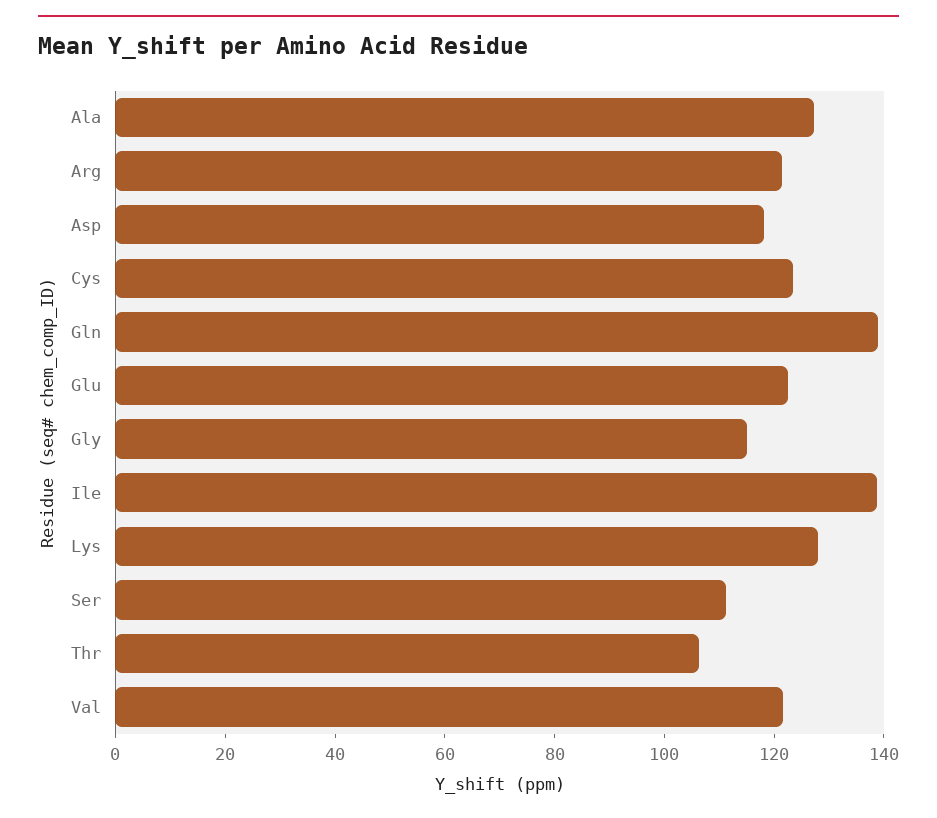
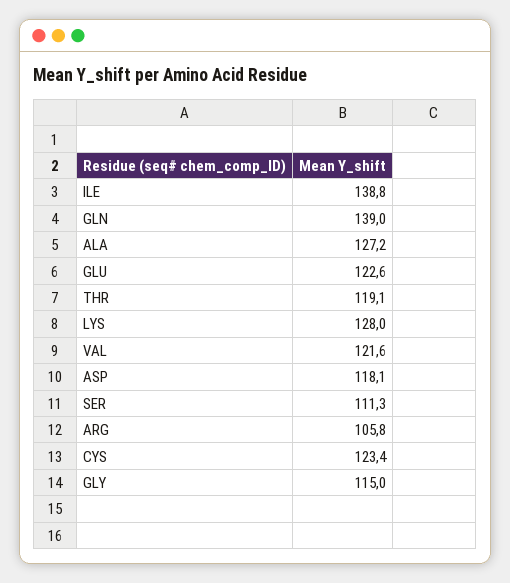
Arg: 120 -> 105.8
Thr: 105 -> 119.1

